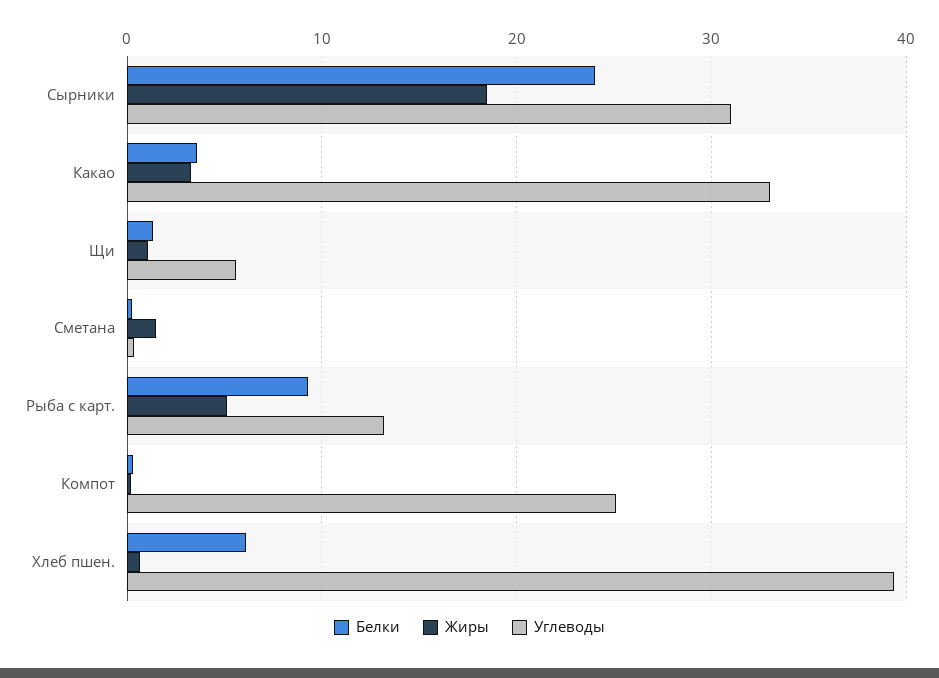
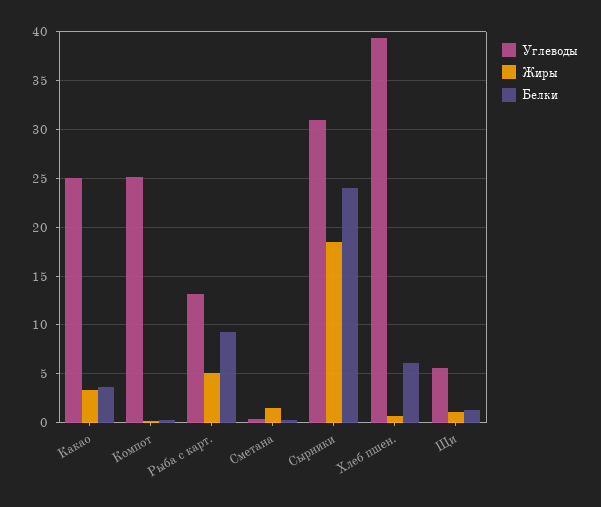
Углеводы, Какао: 33 -> 25

